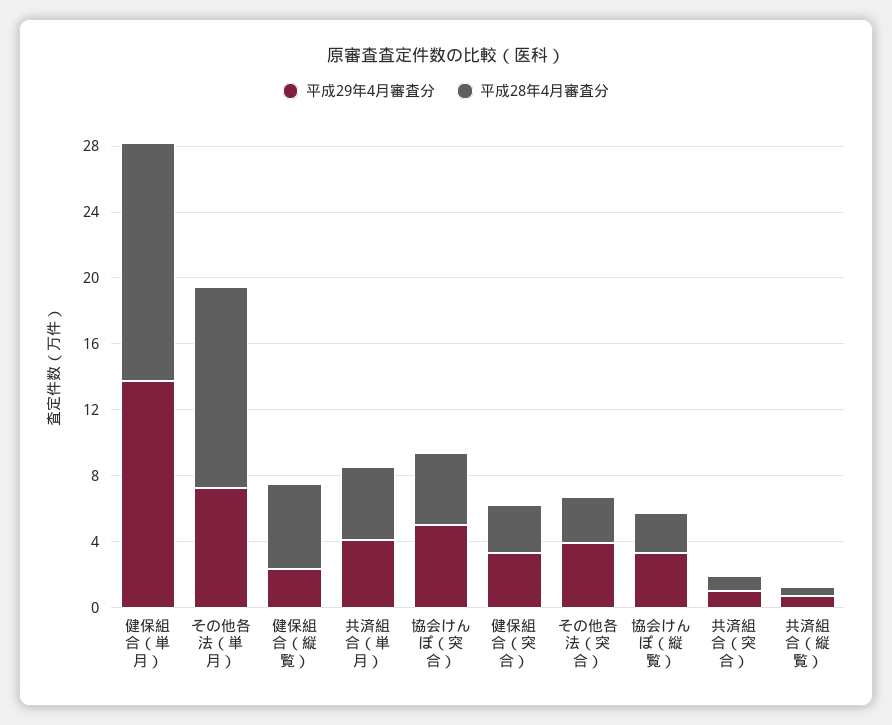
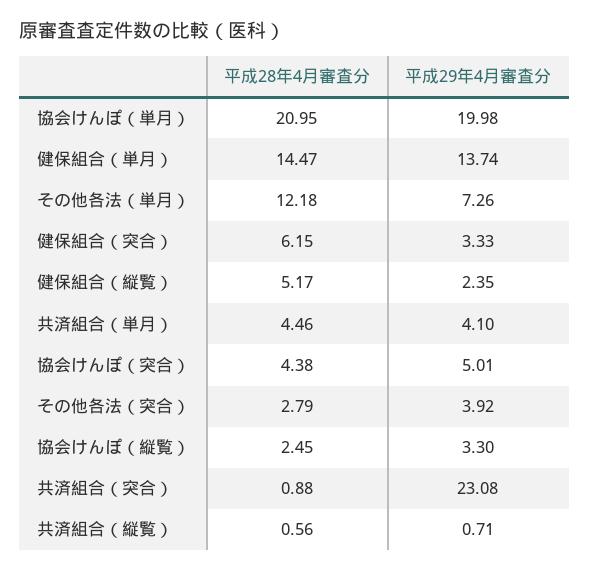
平成28年4月審査分, 健保組合（突合）: 3 -> 6.15
平成29年4月審査分, 共済組合（突合）: 1 -> 23.08
平成28年4月審査分, 協会けんぽ（単月）: none -> 20.95
平成29年4月審査分, 協会けんぽ（単月）: none -> 19.98

